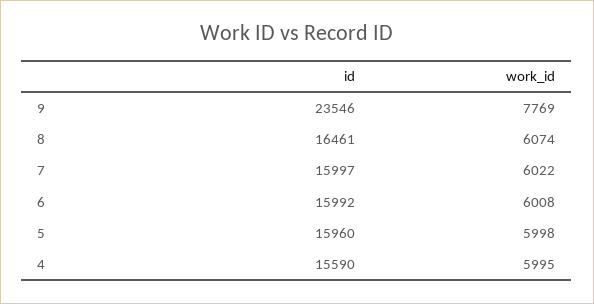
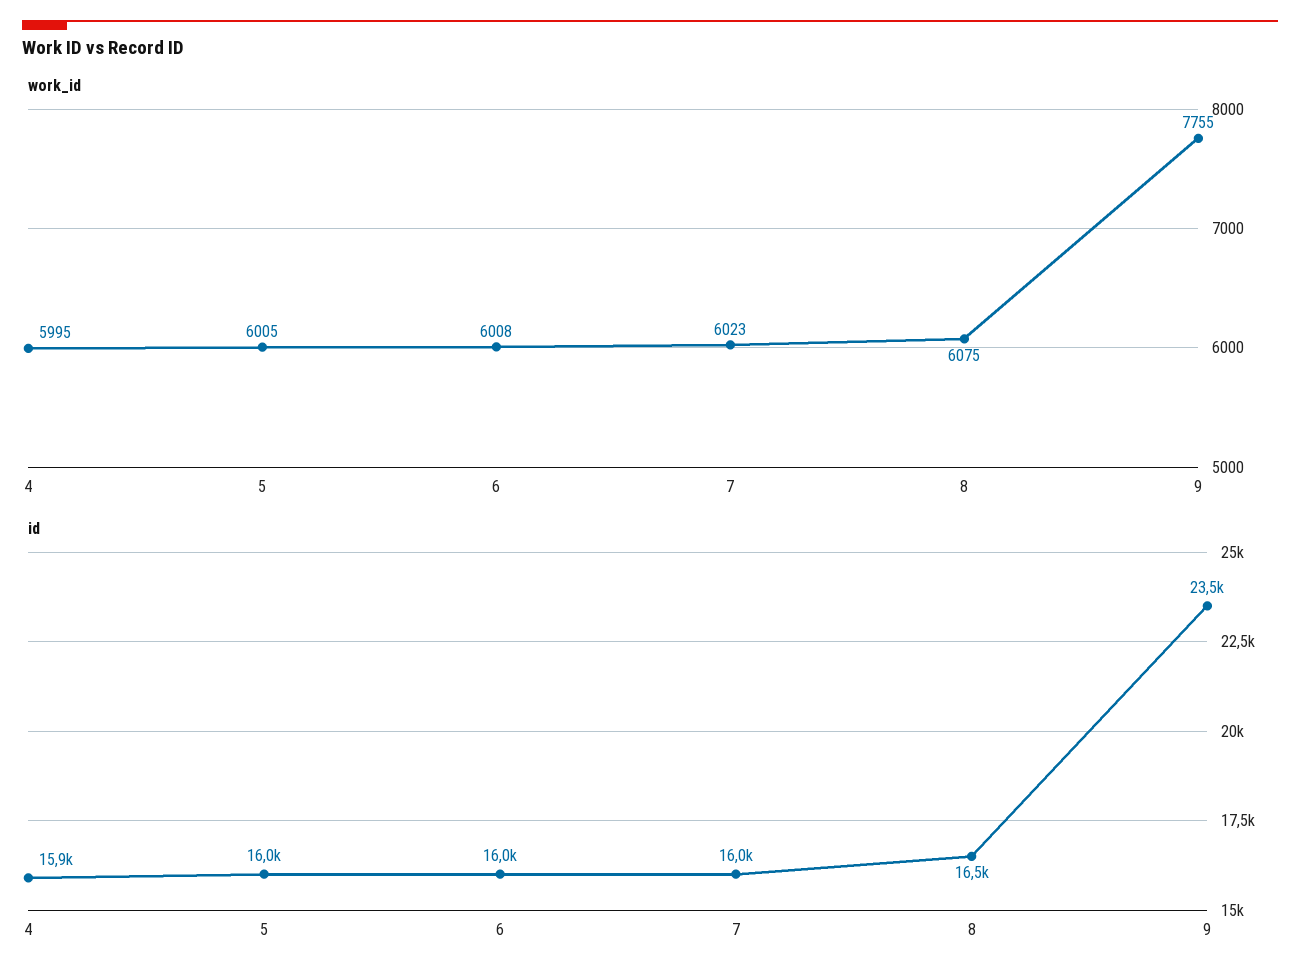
work_id, 9: 7769 -> 7755
work_id, 8: 6074 -> 6075
work_id, 7: 6022 -> 6023
work_id, 5: 5998 -> 6005
id, 4: 15590 -> 15900

